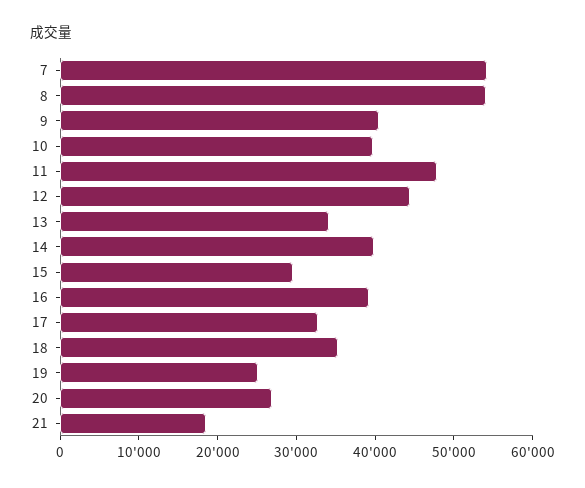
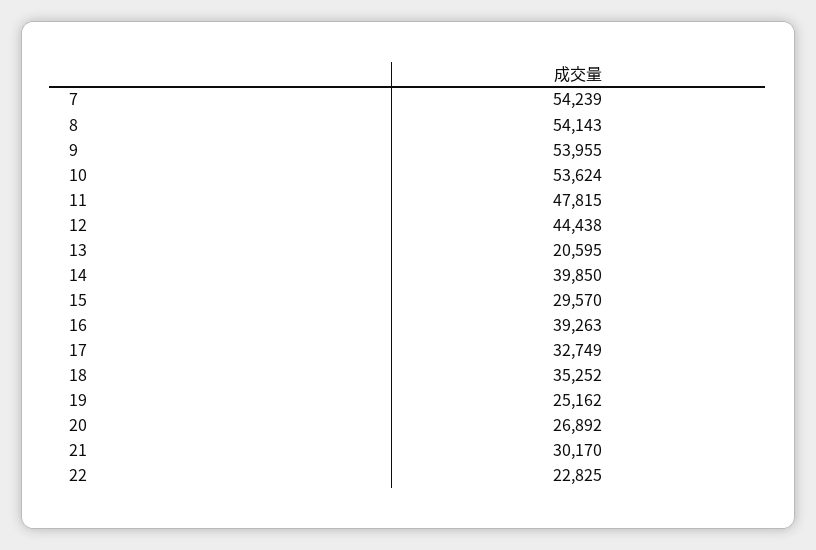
9: 40000 -> 53955
10: 40000 -> 53624
13: 34000 -> 20595
21: 18000 -> 30170
22: none -> 22825

